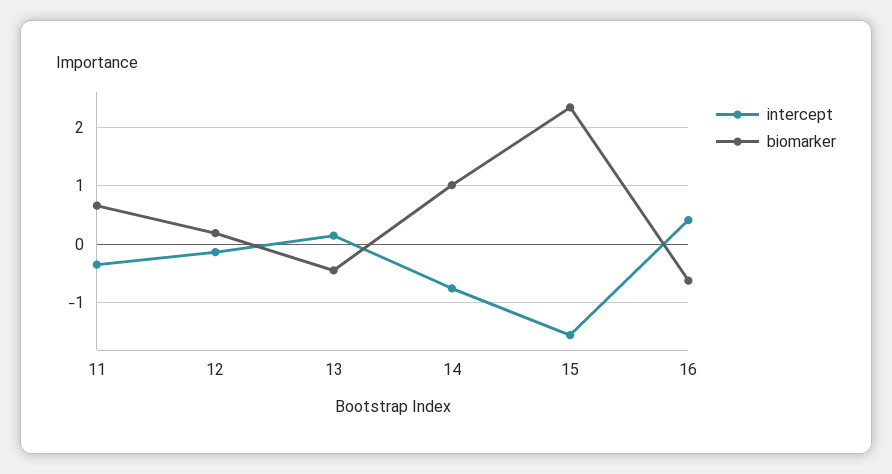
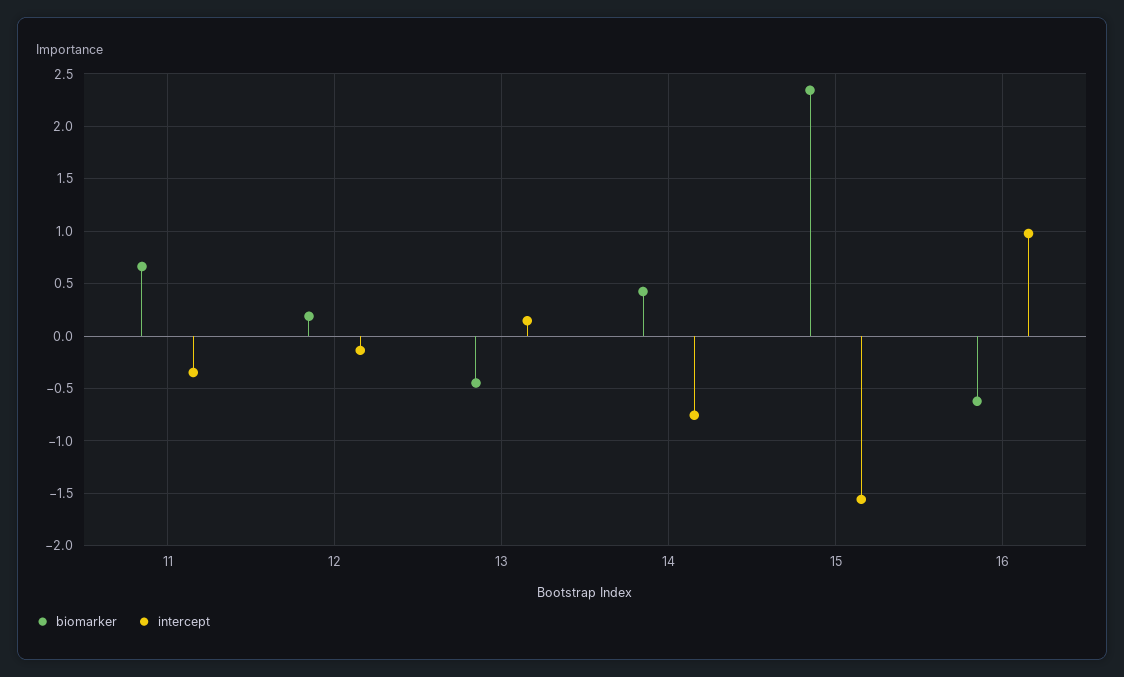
biomarker, 14: 1 -> 0.4
intercept, 16: 0.4 -> 1

